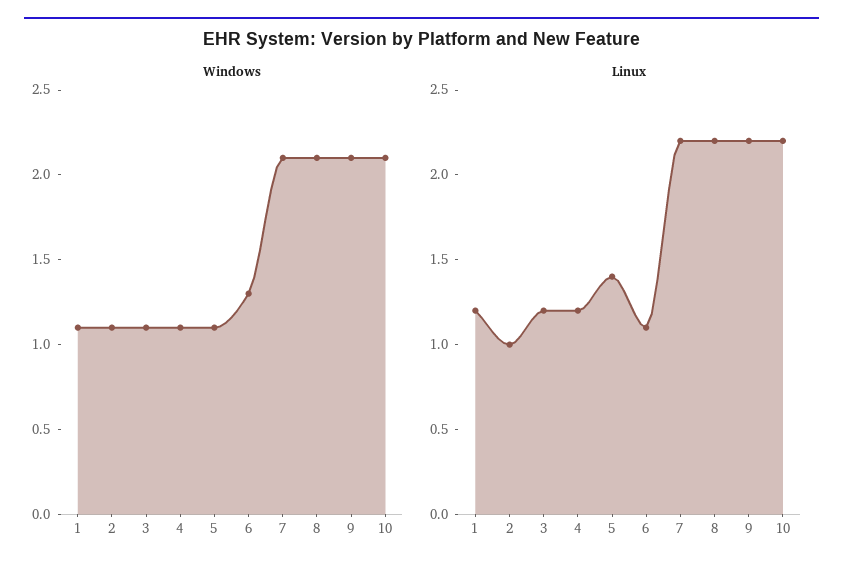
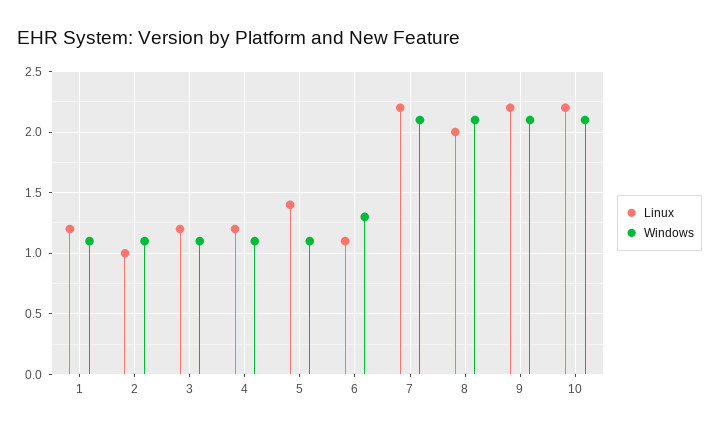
Linux, 8: 2.2 -> 2

